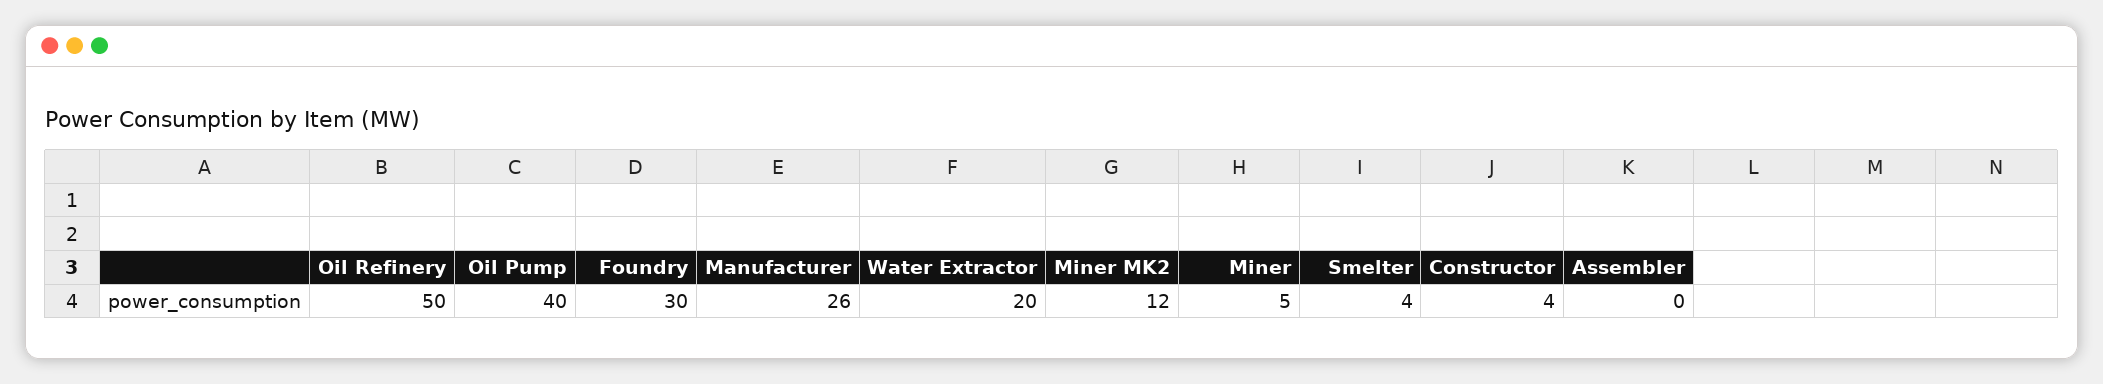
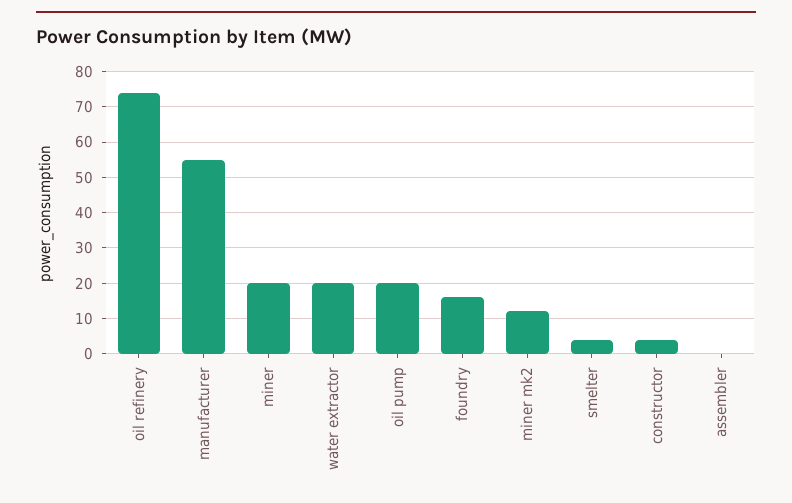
Oil Refinery: 50 -> 75
Oil Pump: 40 -> 20
Foundry: 30 -> 15
Manufacturer: 26 -> 55
Miner: 5 -> 20

